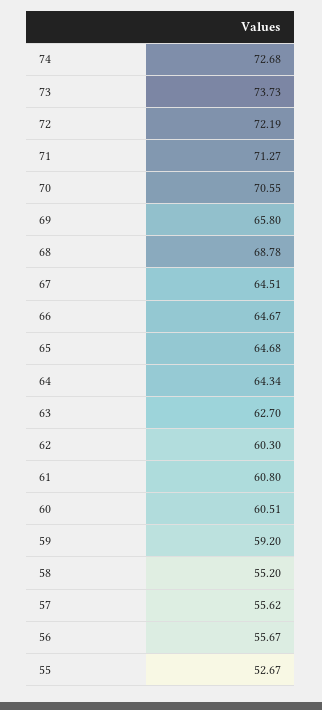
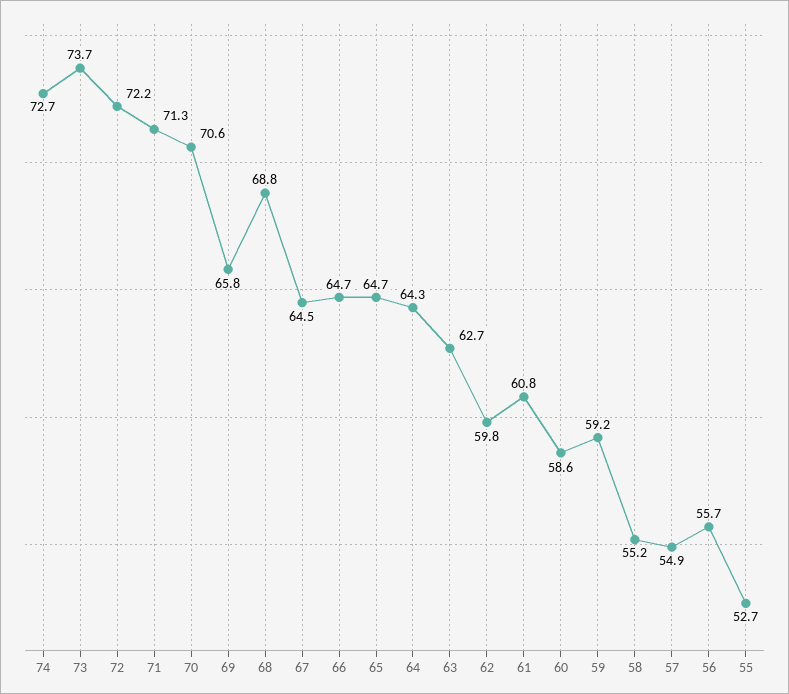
62: 60.3 -> 59.8
60: 60.51 -> 58.6
57: 55.62 -> 54.9

